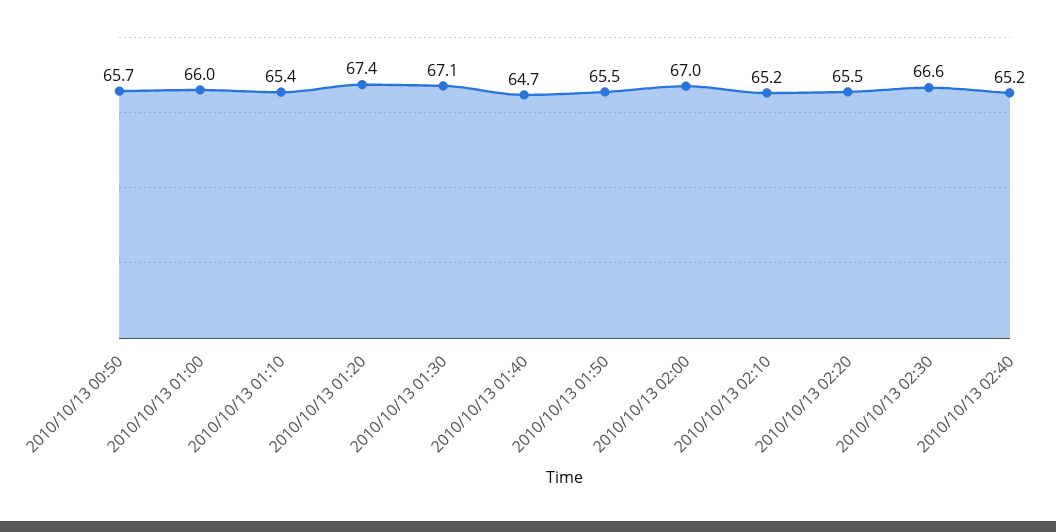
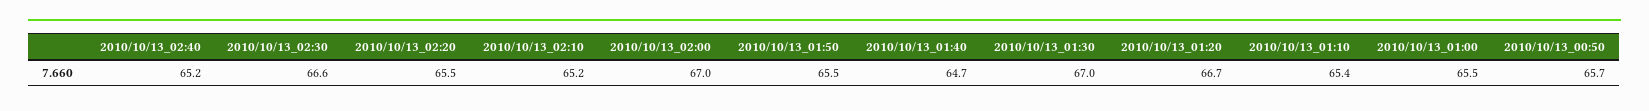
2010/10/13 01:00: 66 -> 65.5
2010/10/13 01:20: 67.4 -> 66.7
2010/10/13 01:30: 67.1 -> 67

